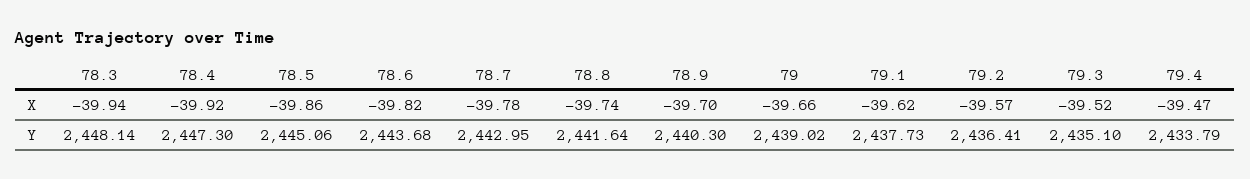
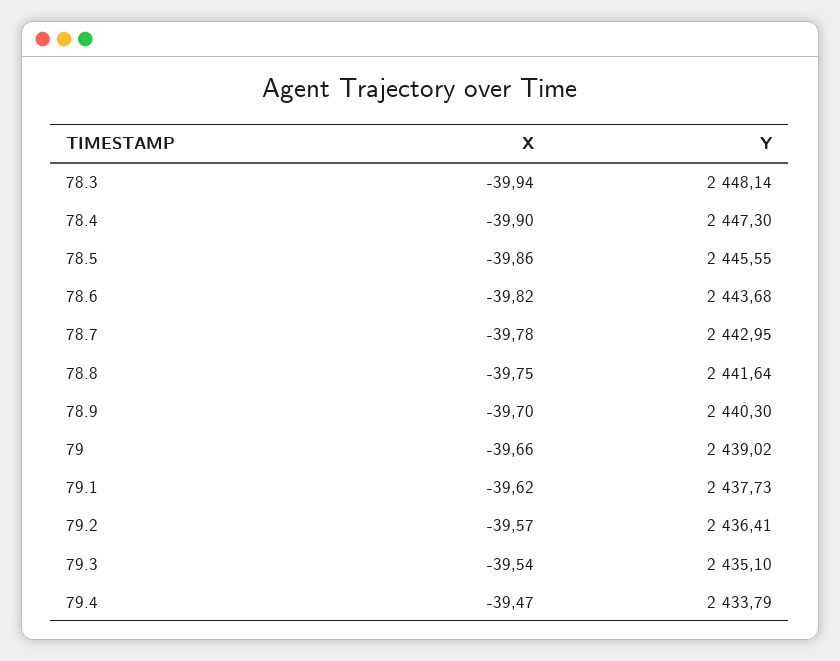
78.4, X: -39.92 -> -39.9
78.8, X: -39.74 -> -39.75
79.3, X: -39.52 -> -39.54
78.5, Y: 2445.06 -> 2445.55

